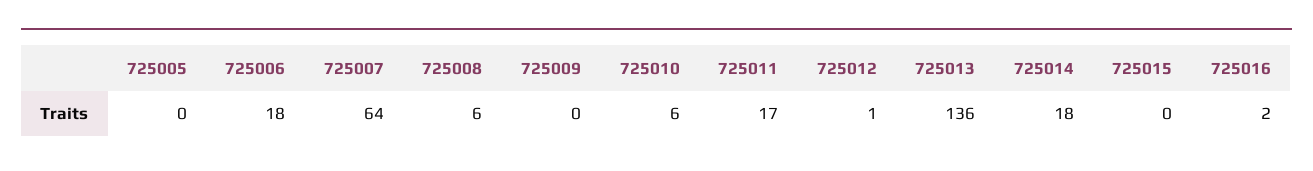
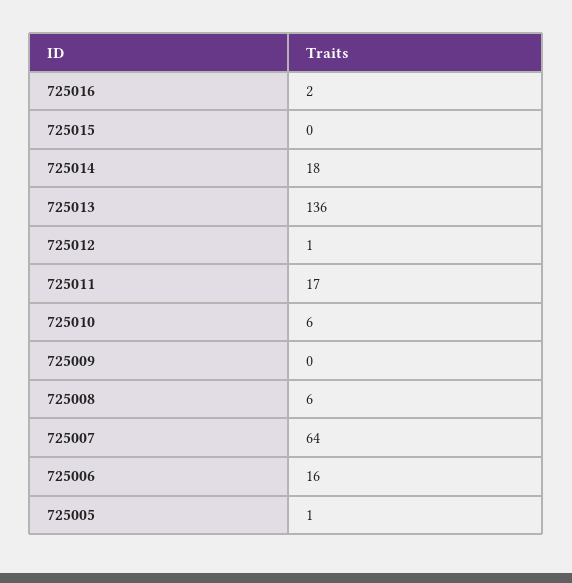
725005: 0 -> 1
725006: 18 -> 16

